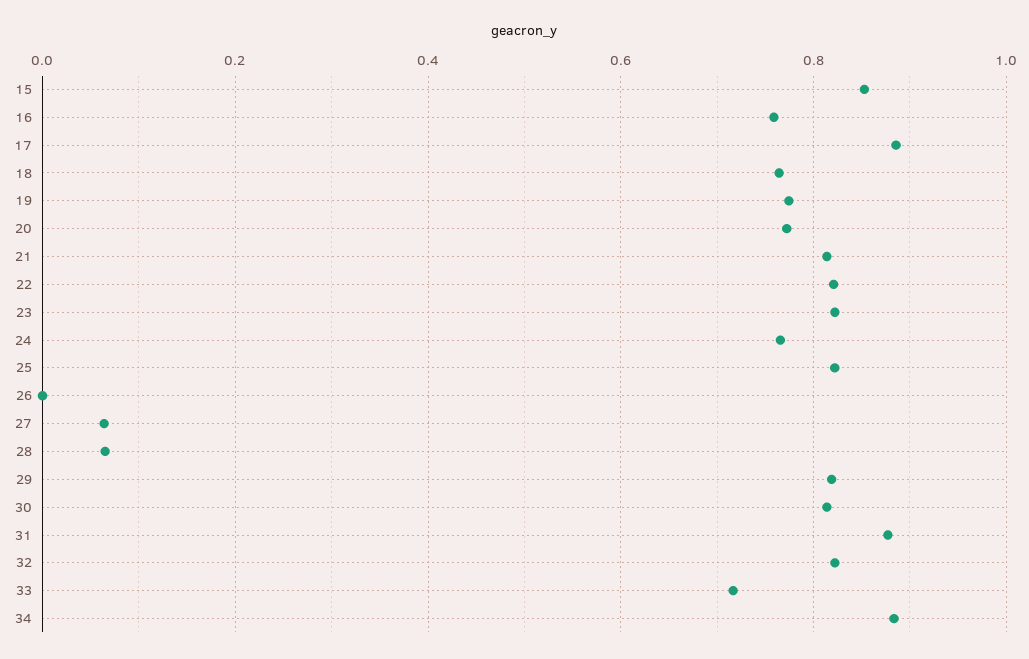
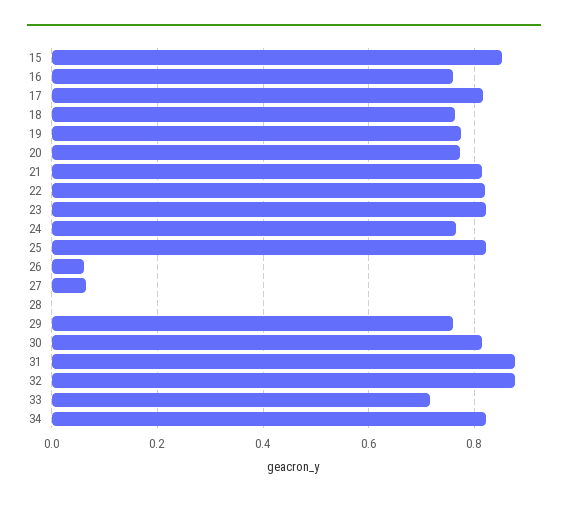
17: 0.88 -> 0.82
26: 0 -> 0.06
28: 0.06 -> 0
29: 0.82 -> 0.76
32: 0.82 -> 0.88
34: 0.88 -> 0.82

